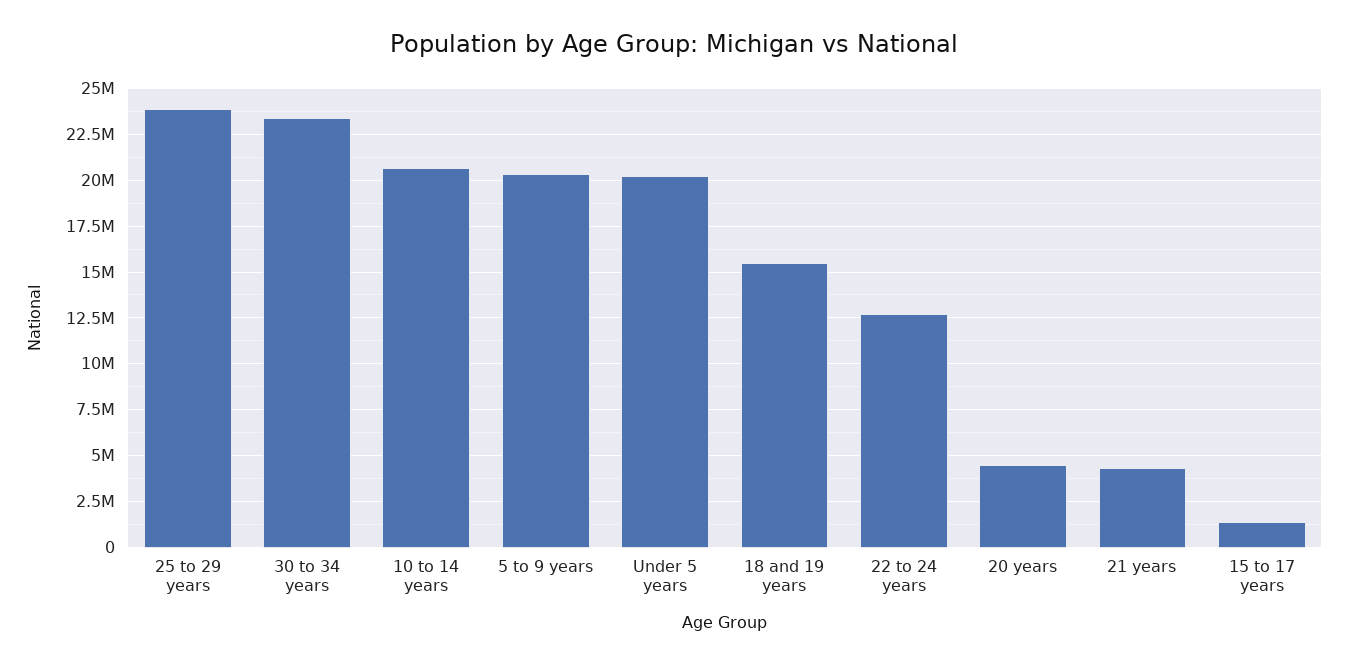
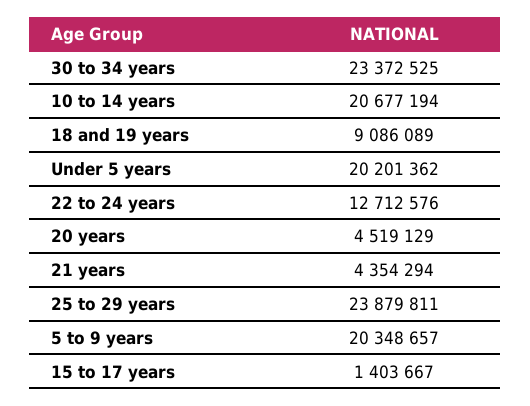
18 and 19 years: 15500000 -> 9086089

